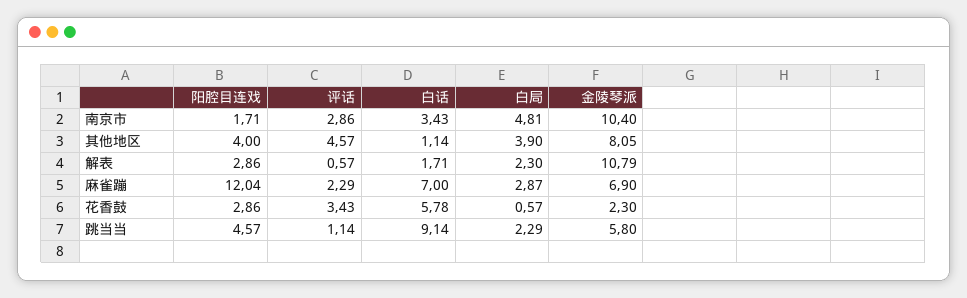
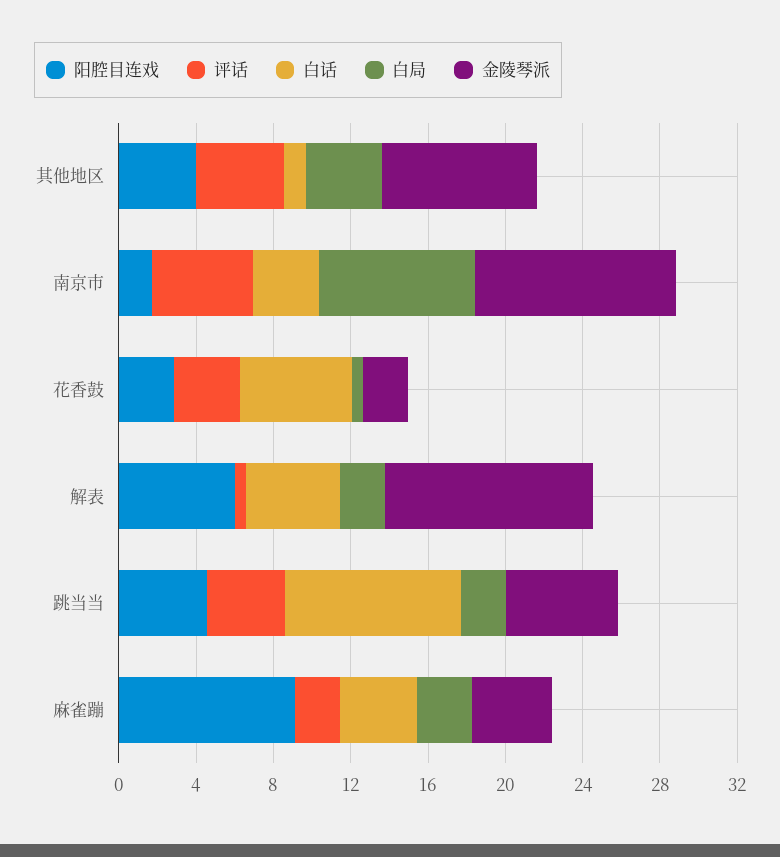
评话, 南京市: 2.86 -> 5
白局, 南京市: 4.81 -> 8
阳腔目连戏, 解表: 2.86 -> 6
白话, 解表: 1.71 -> 5
阳腔目连戏, 麻雀蹦: 12.04 -> 9
白话, 麻雀蹦: 7 -> 4
金陵琴派, 麻雀蹦: 6.9 -> 4
评话, 跳当当: 1.14 -> 4

